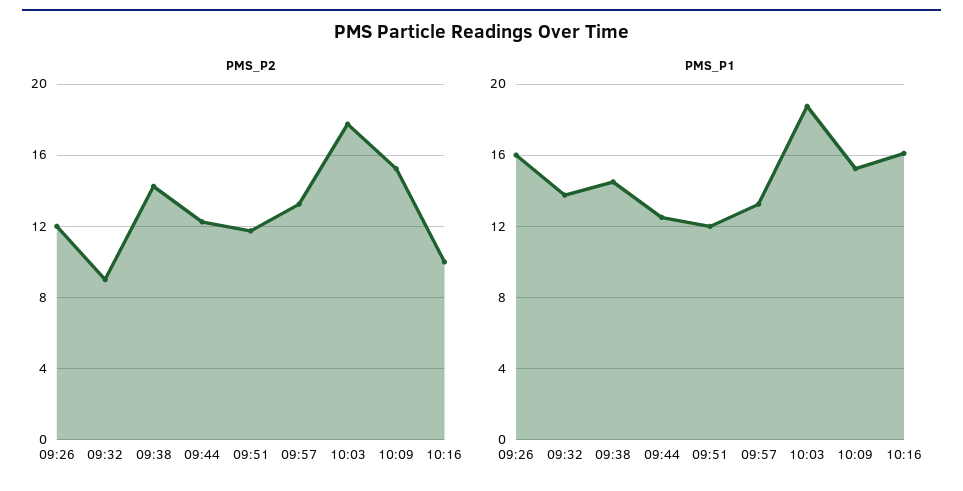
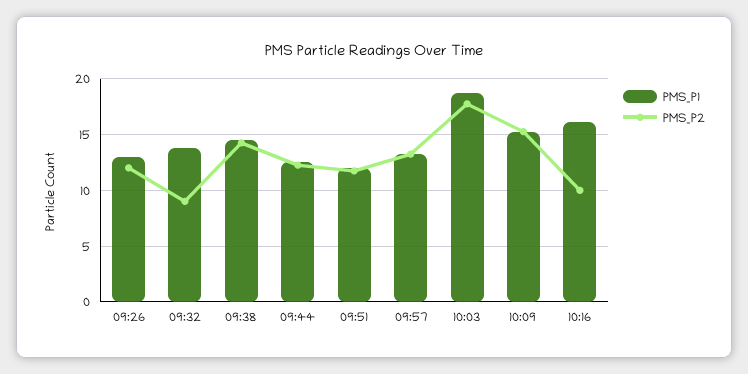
PMS_P1, 09:26: 16 -> 13

